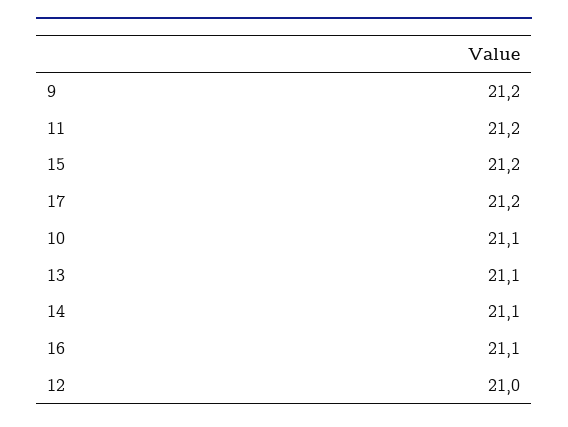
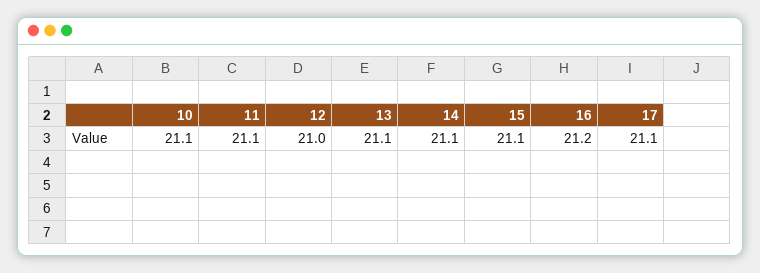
9: 21.2 -> none
11: 21.2 -> 21.1
15: 21.2 -> 21.1
17: 21.2 -> 21.1
16: 21.1 -> 21.2

